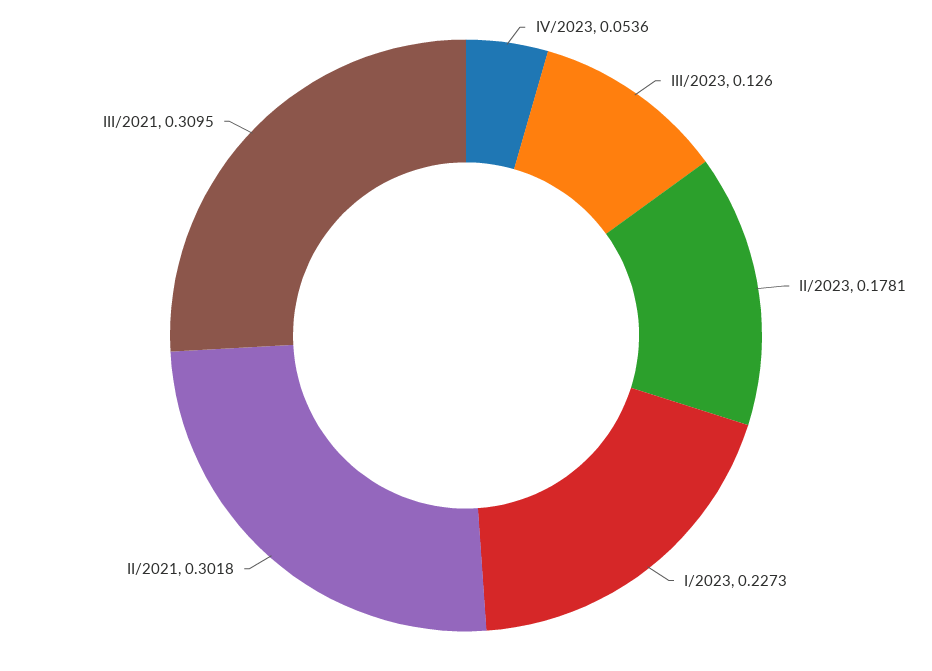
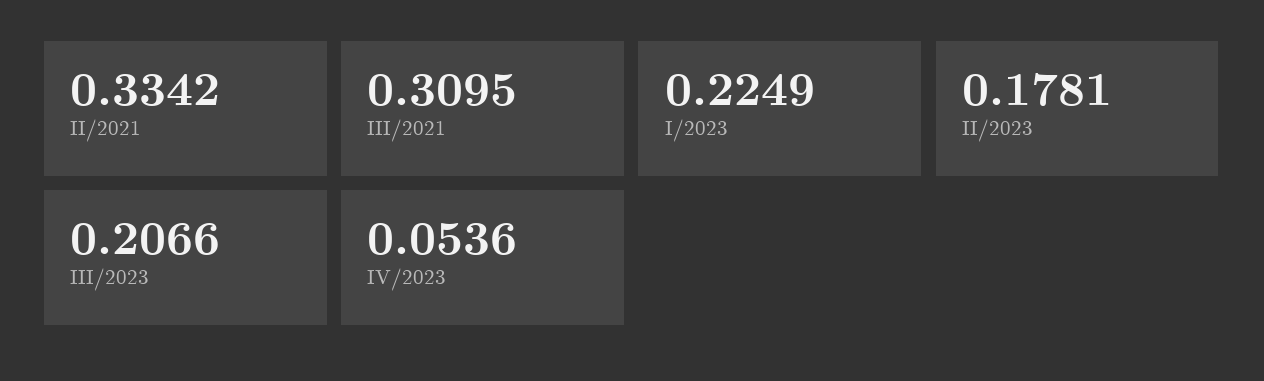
III/2023: 0.126 -> 0.2066
I/2023: 0.2273 -> 0.2249
II/2021: 0.3018 -> 0.3342

